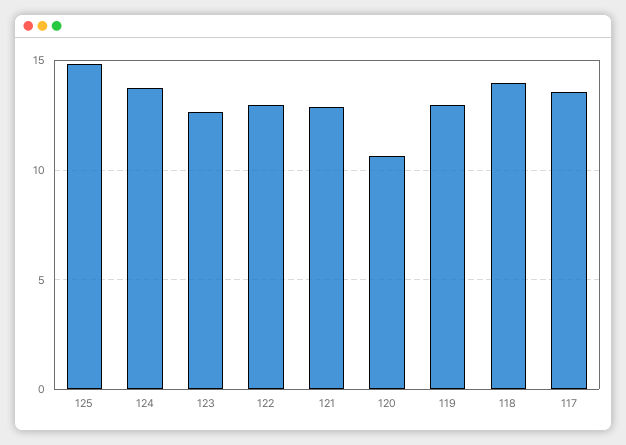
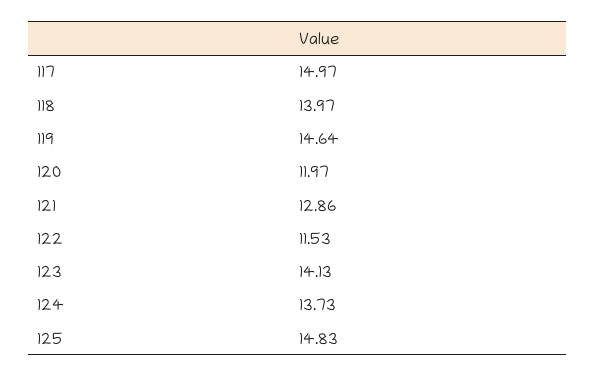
123: 12.5 -> 14.13
122: 13 -> 11.53
120: 10.5 -> 11.97
119: 13 -> 14.64
117: 13.5 -> 14.97

